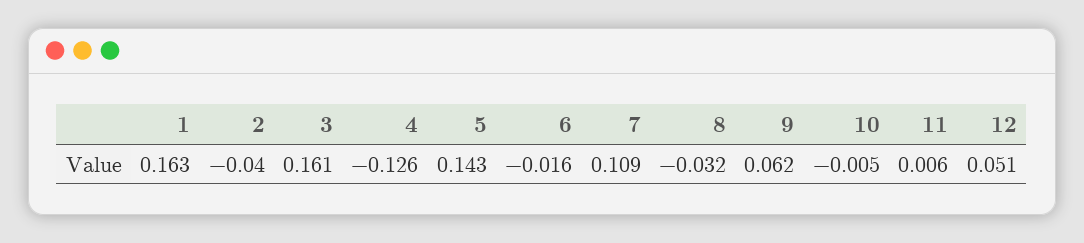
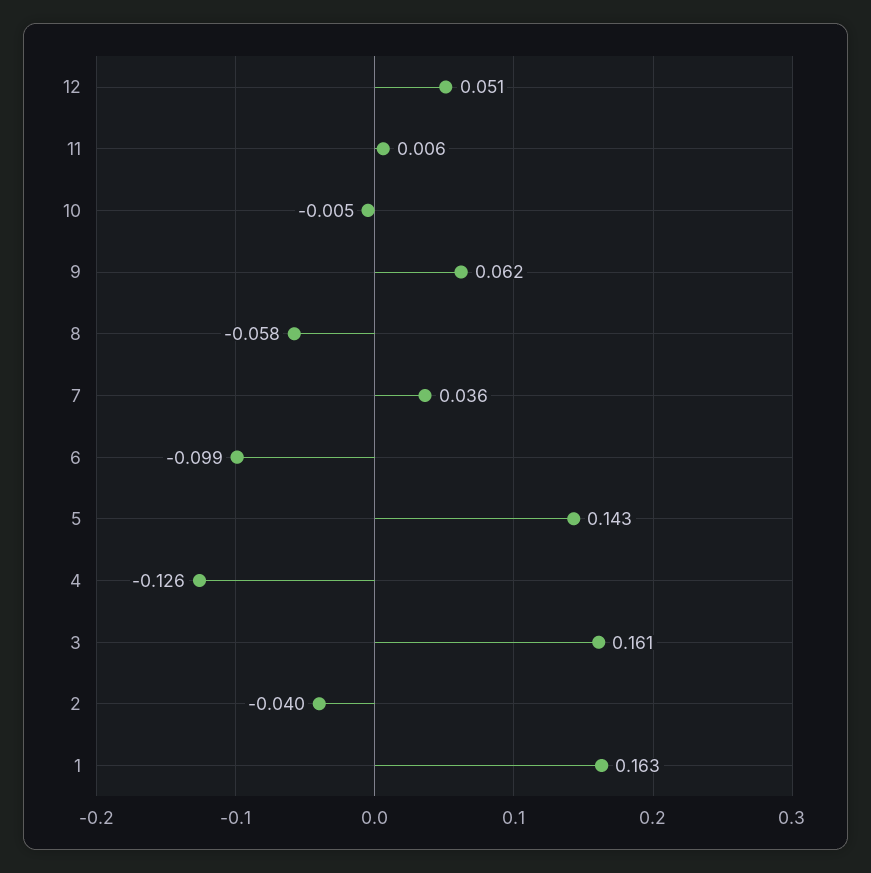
6: -0.016 -> -0.099
7: 0.109 -> 0.036
8: -0.032 -> -0.058

